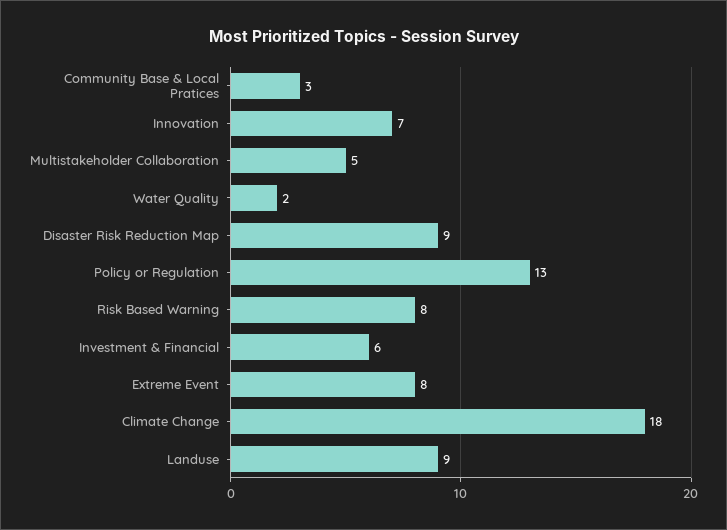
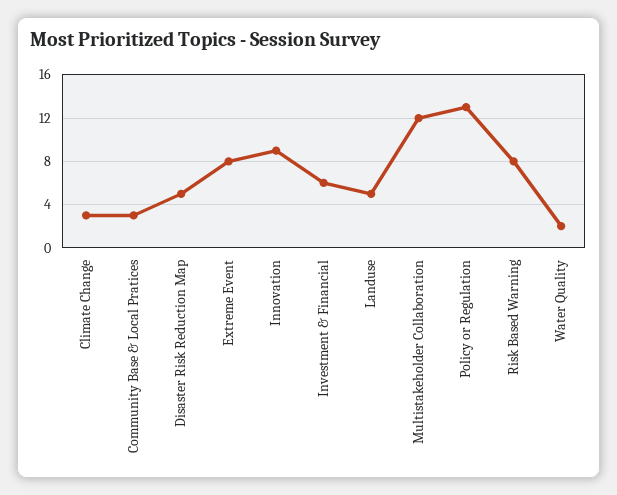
Innovation: 7 -> 9
Multistakeholder Collaboration: 5 -> 12
Disaster Risk Reduction Map: 9 -> 5
Climate Change: 18 -> 3
Landuse: 9 -> 5

